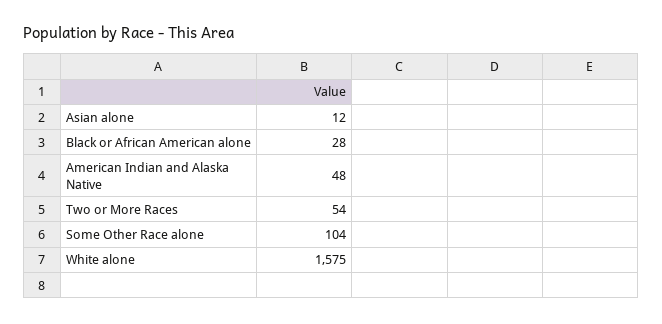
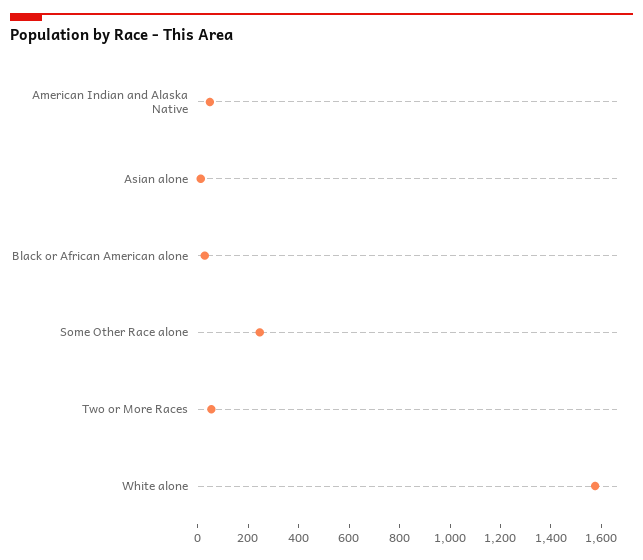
Some Other Race alone: 104 -> 250

